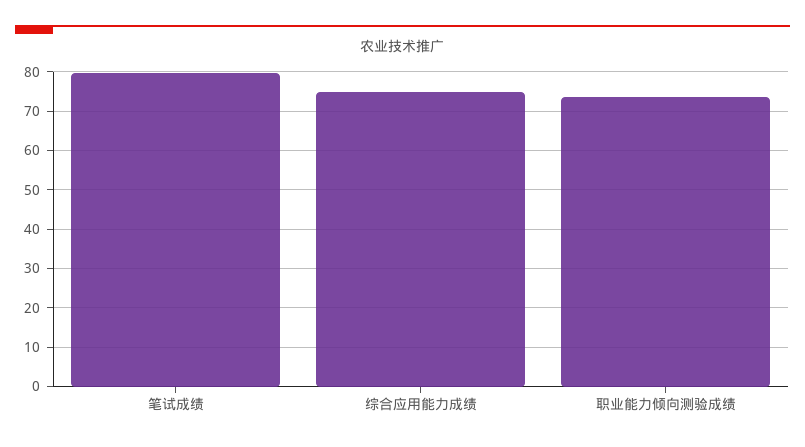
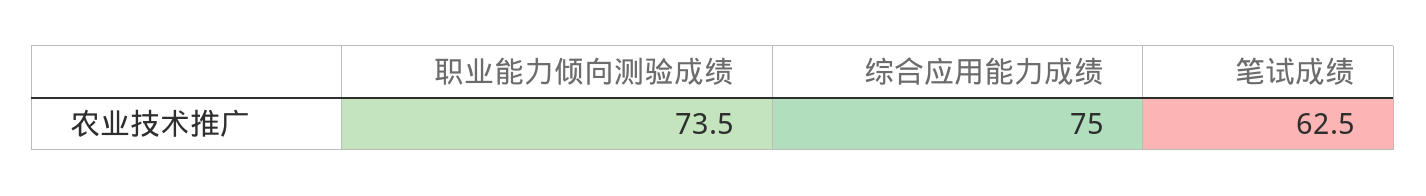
笔试成绩: 80 -> 62.5

